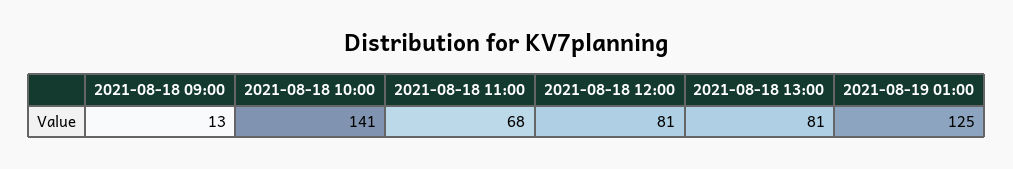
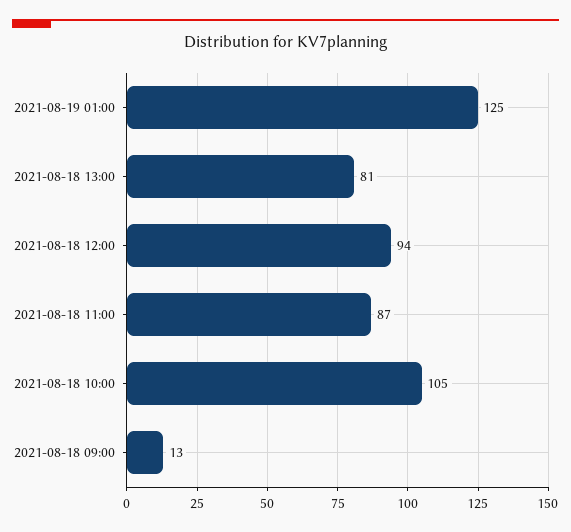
2021-08-18 10:00: 141 -> 105
2021-08-18 11:00: 68 -> 87
2021-08-18 12:00: 81 -> 94

